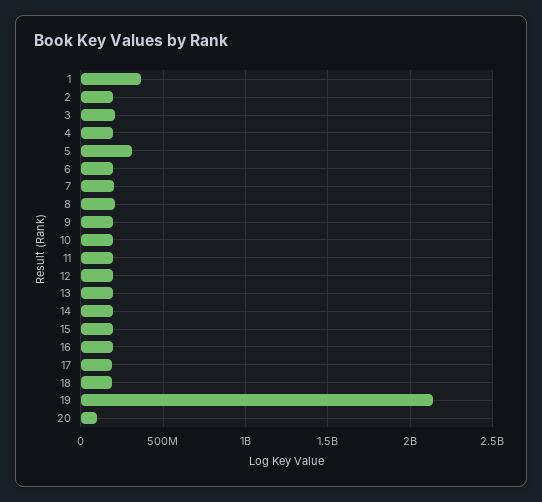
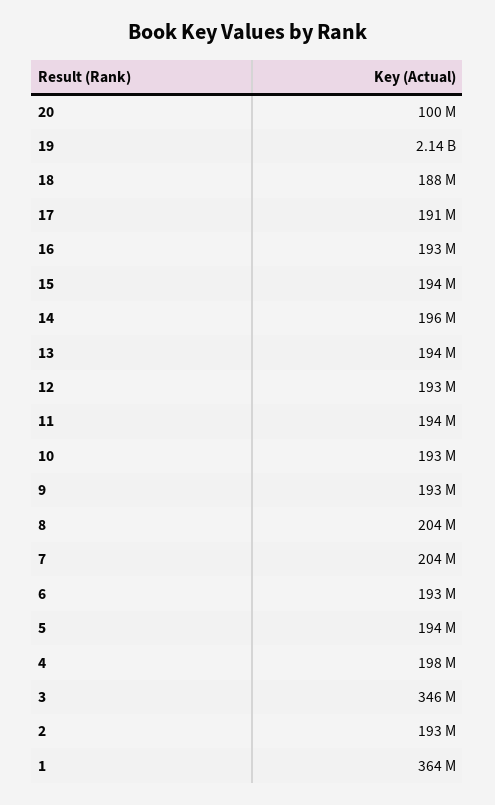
3: 200000000 -> 346000000
5: 300000000 -> 194000000

